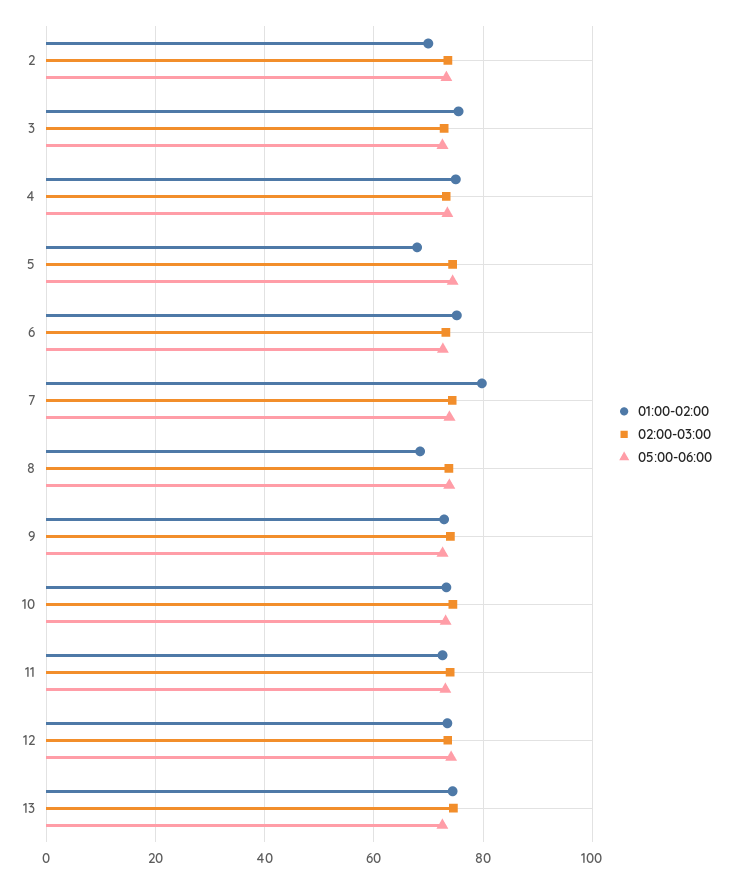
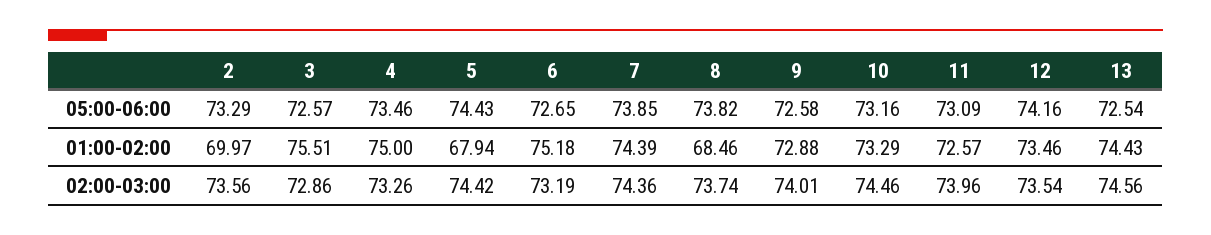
01:00-02:00, 7: 80 -> 74.39

